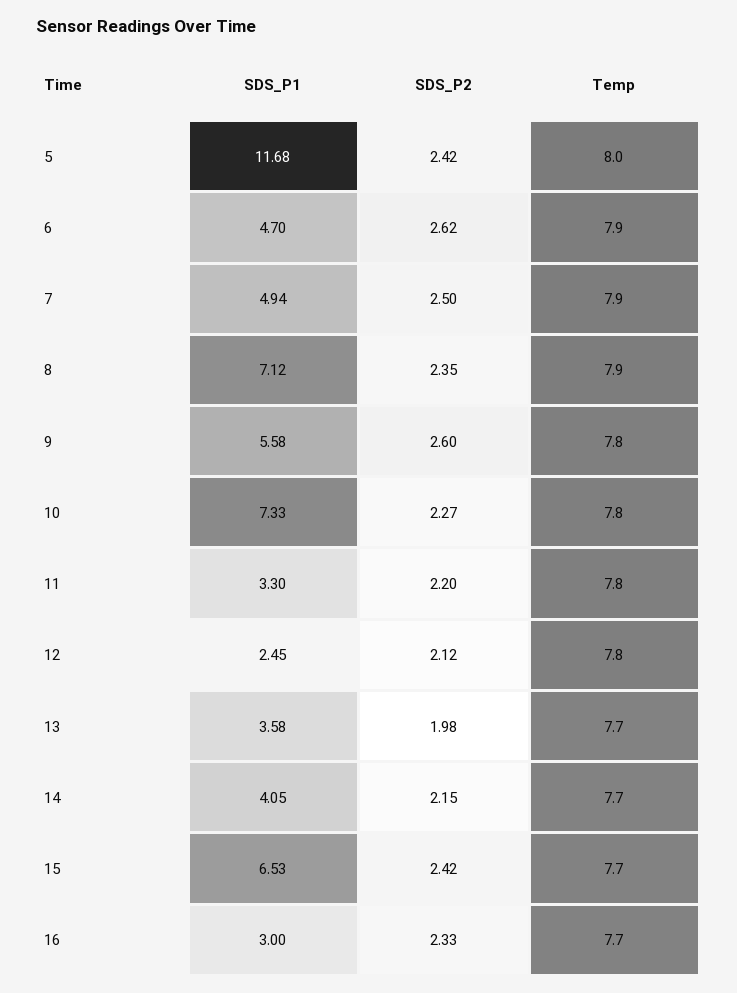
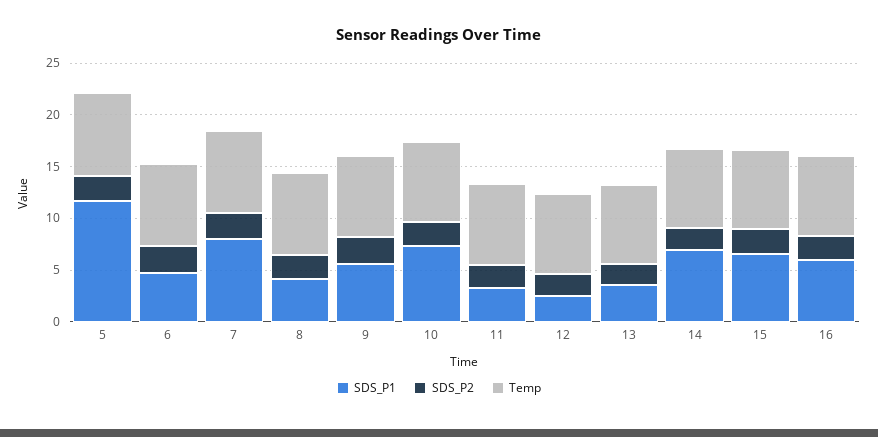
SDS_P1, 7: 4.94 -> 8
SDS_P1, 8: 7.12 -> 4
SDS_P1, 14: 4.05 -> 7
SDS_P1, 16: 3 -> 6

